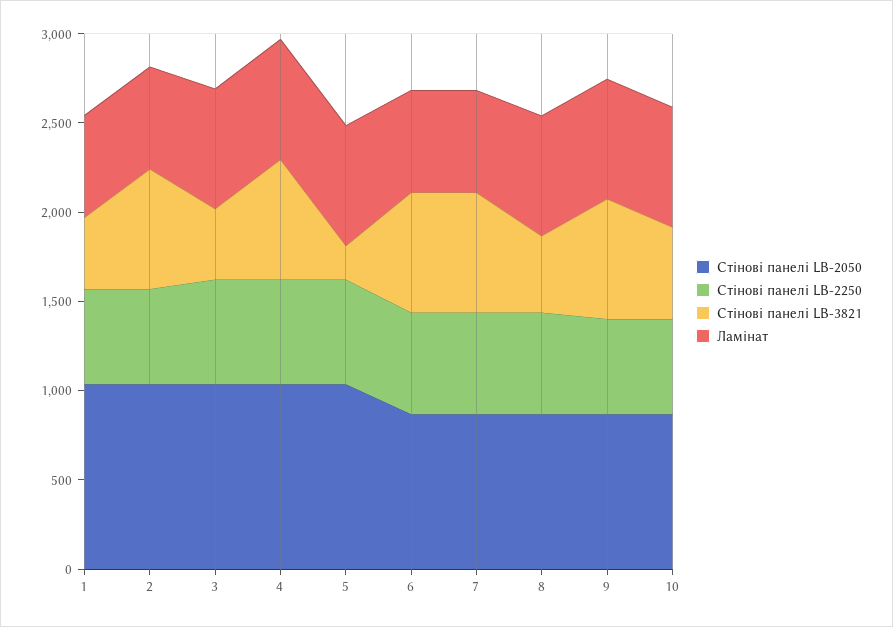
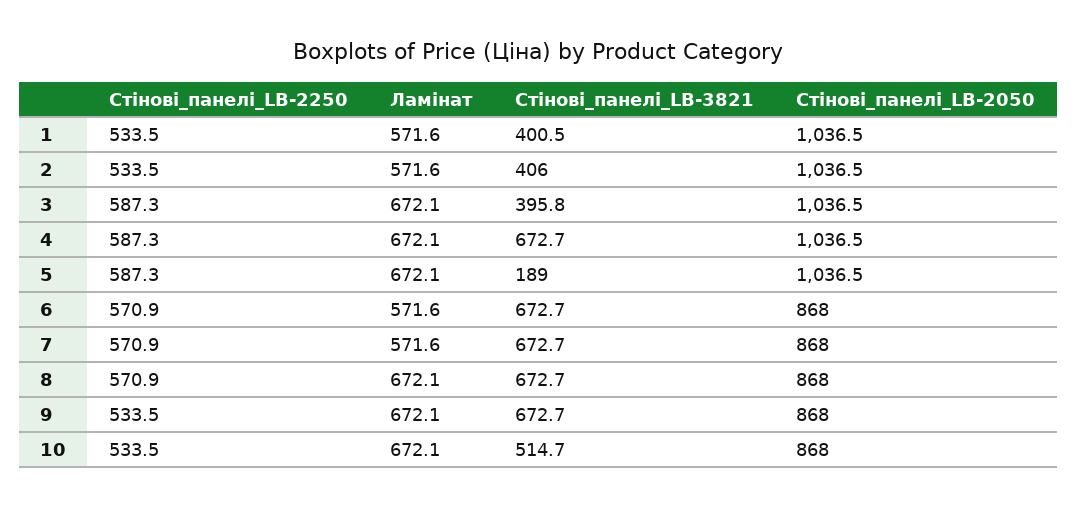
Стінові панелі LB-3821, 2: 700 -> 406
Стінові панелі LB-3821, 8: 400 -> 672.7

